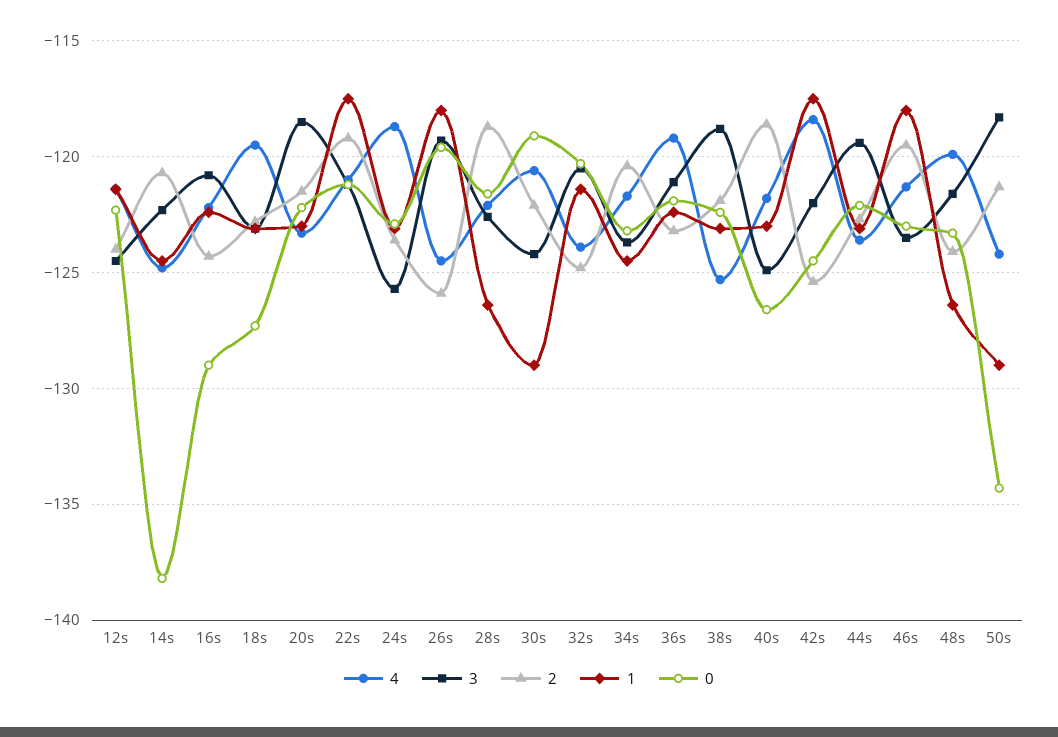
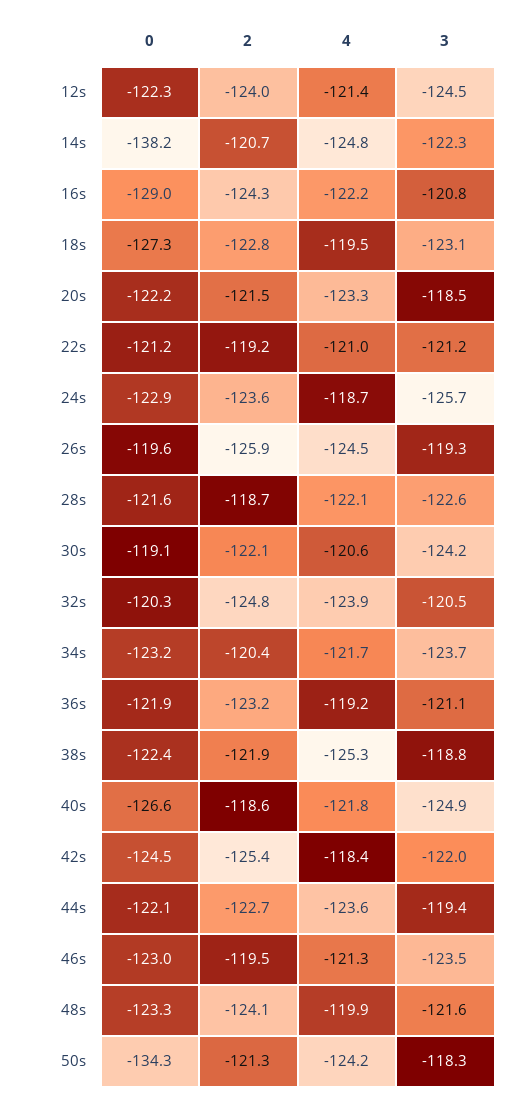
1, 12s: -121.5 -> none
1, 14s: -124.5 -> none
1, 16s: -122.5 -> none
1, 18s: -123 -> none
1, 20s: -123 -> none
1, 22s: -117.5 -> none
1, 24s: -123 -> none
1, 26s: -118 -> none
1, 28s: -126.5 -> none
1, 30s: -129 -> none
1, 32s: -121.5 -> none
1, 34s: -124.5 -> none
1, 36s: -122.5 -> none
1, 38s: -123 -> none
1, 40s: -123 -> none
1, 42s: -117.5 -> none
1, 44s: -123 -> none
1, 46s: -118 -> none
1, 48s: -126.5 -> none
1, 50s: -129 -> none

